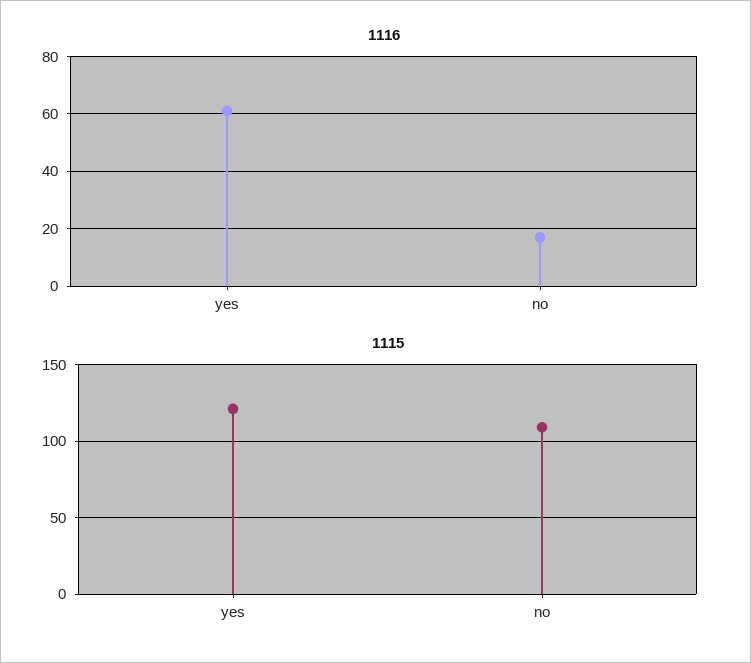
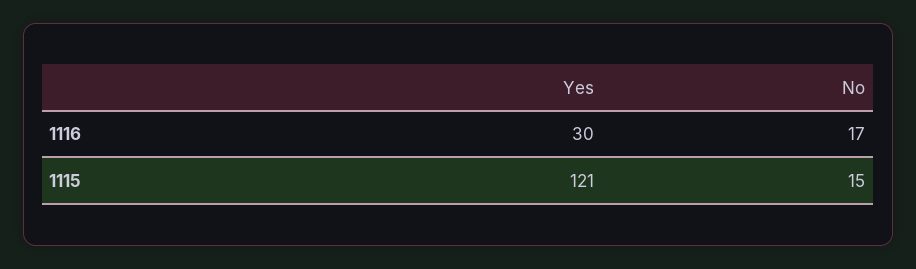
1116, yes: 60 -> 30
1115, no: 110 -> 15

